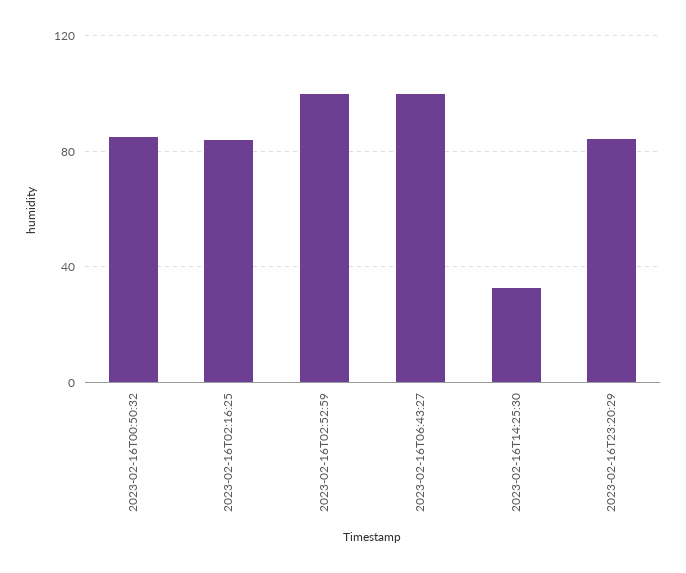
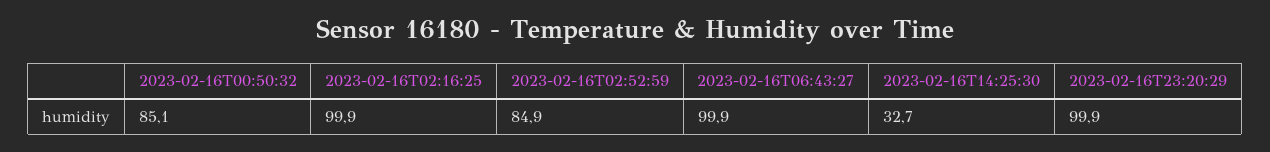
2023-02-16T02:16:25: 85 -> 99.9
2023-02-16T02:52:59: 100 -> 84.9
2023-02-16T23:20:29: 85 -> 99.9

